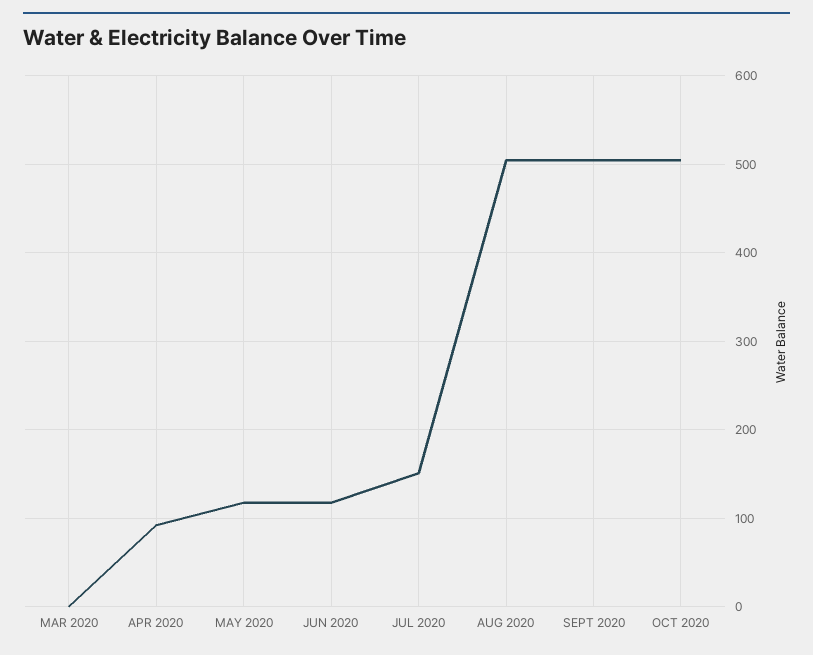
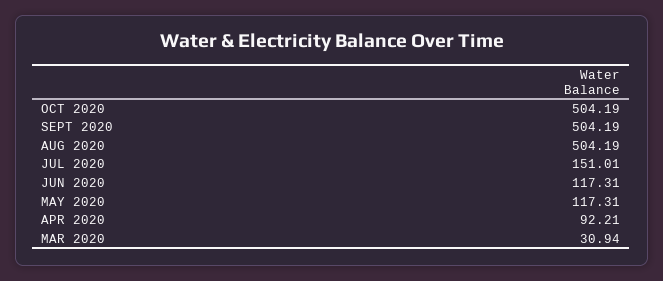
MAR 2020: 0 -> 30.94

